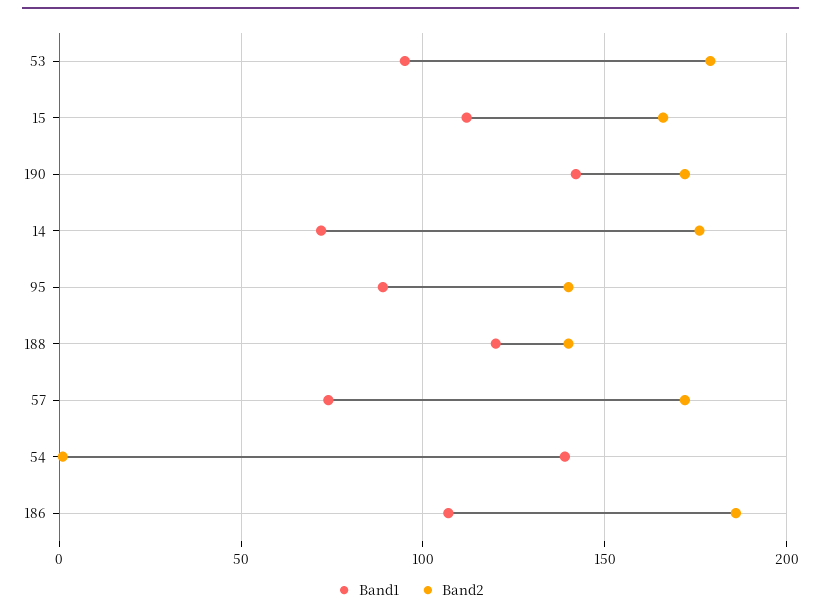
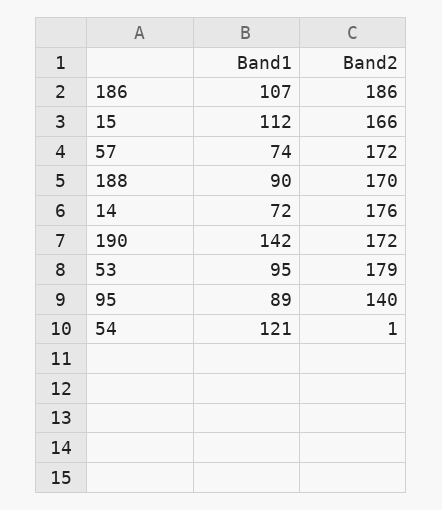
Band1, 188: 120 -> 90
Band2, 188: 140 -> 170
Band1, 54: 140 -> 121

